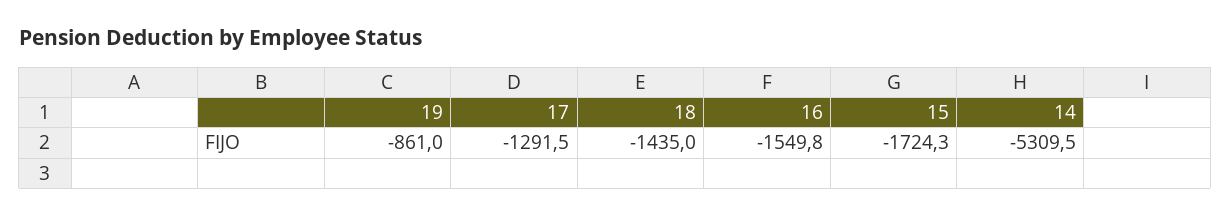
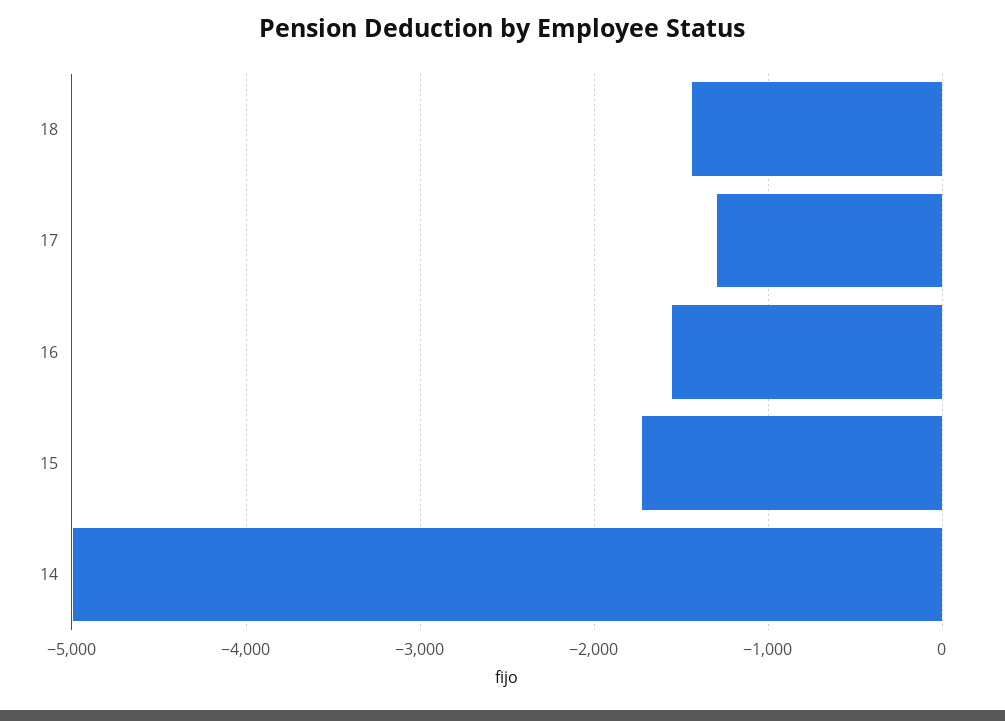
19: -861 -> none
14: -5309.5 -> -5000

